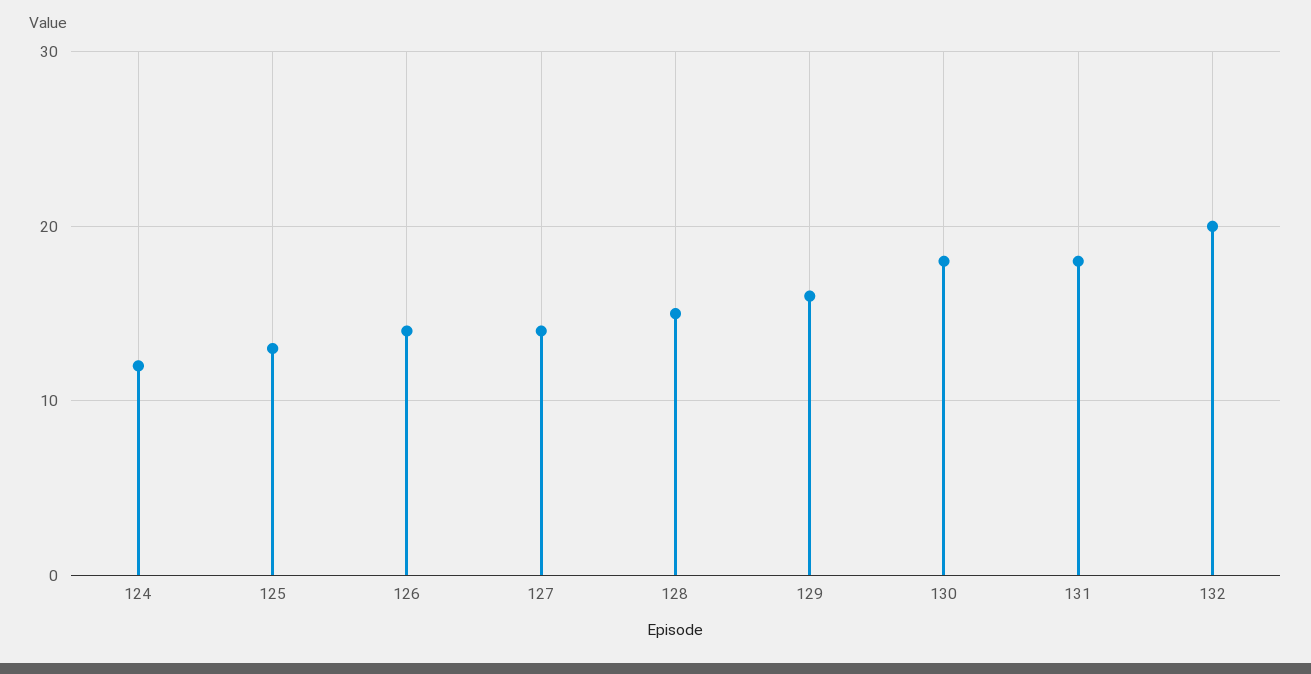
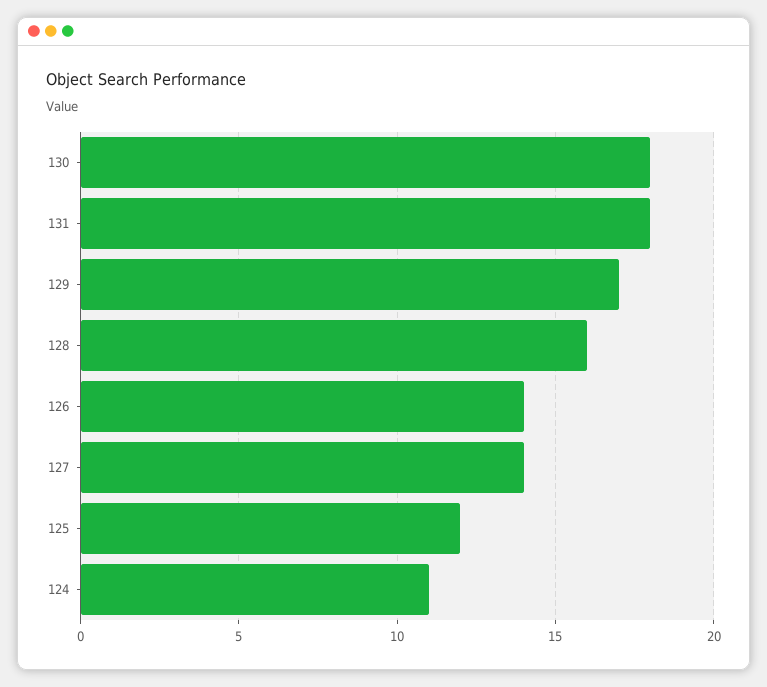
124: 12 -> 11
125: 13 -> 12
128: 15 -> 16
129: 16 -> 17
132: 20 -> none

